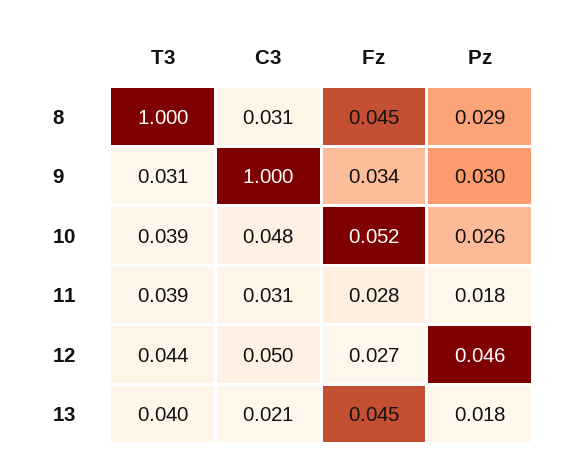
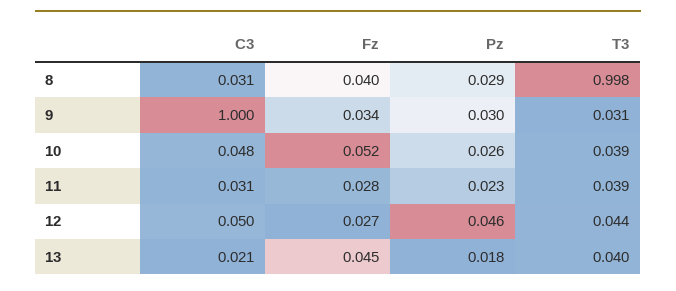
T3, 8: 1 -> 0.998
Fz, 8: 0.045 -> 0.04
Pz, 11: 0.018 -> 0.023

